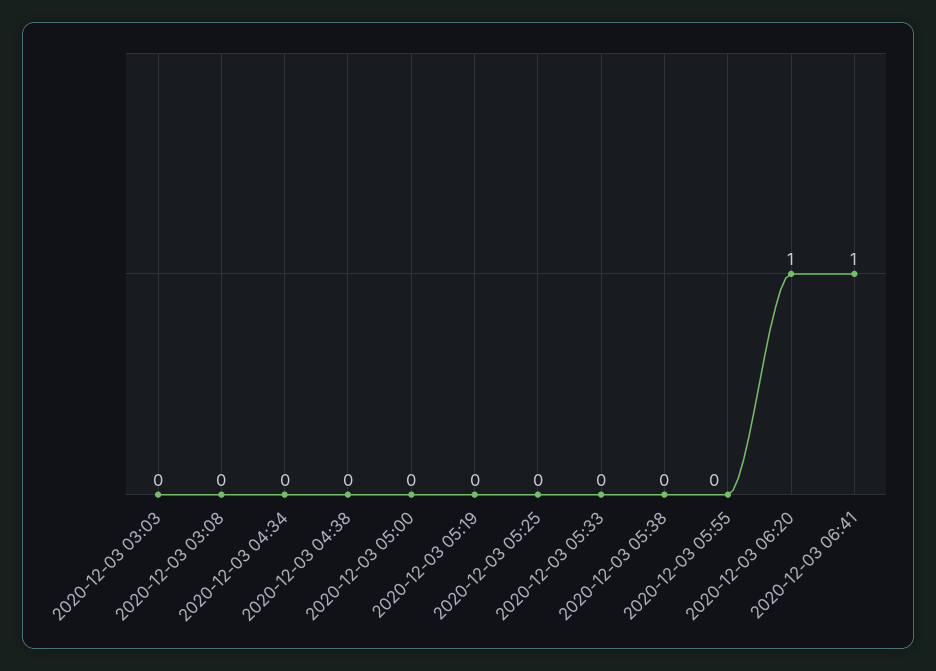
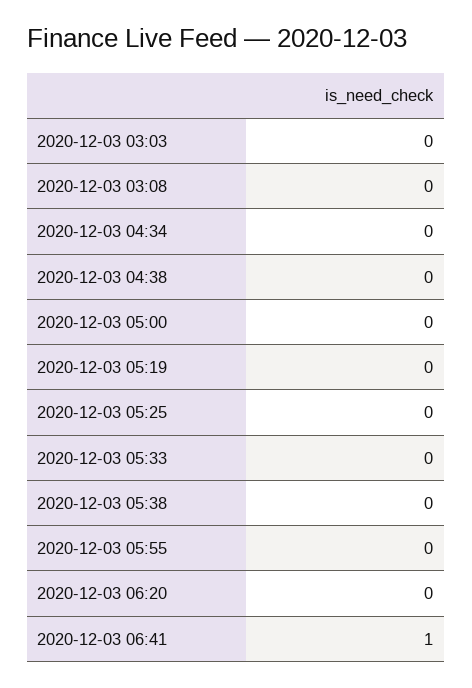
2020-12-03 06:20: 1 -> 0

